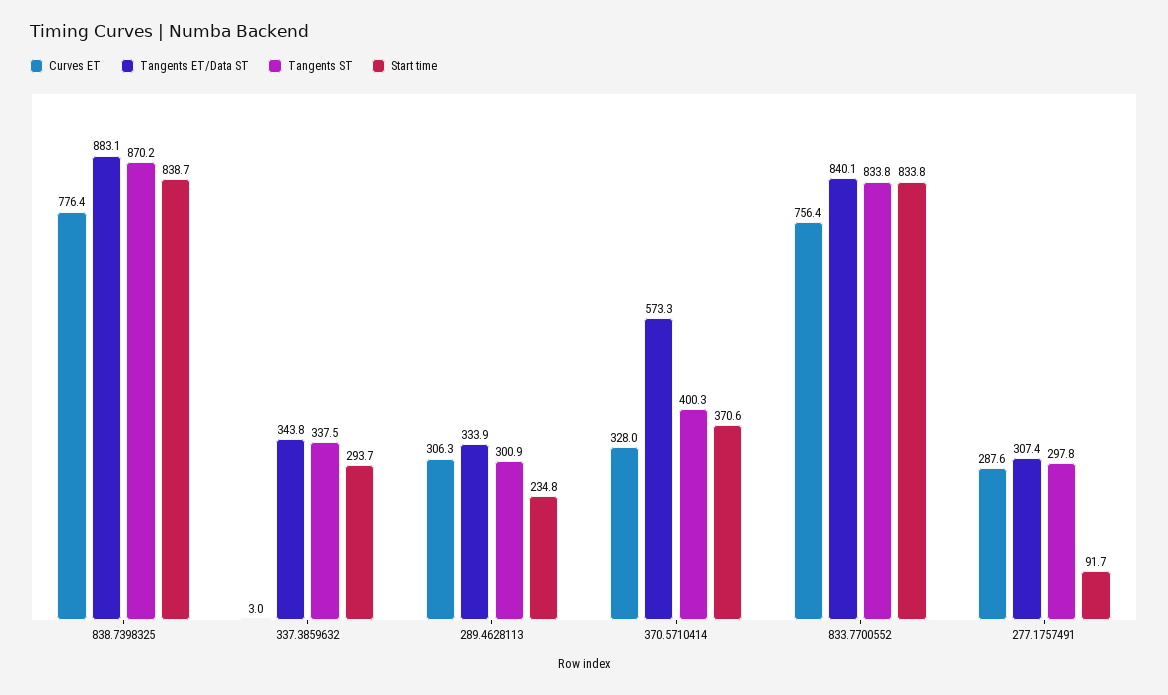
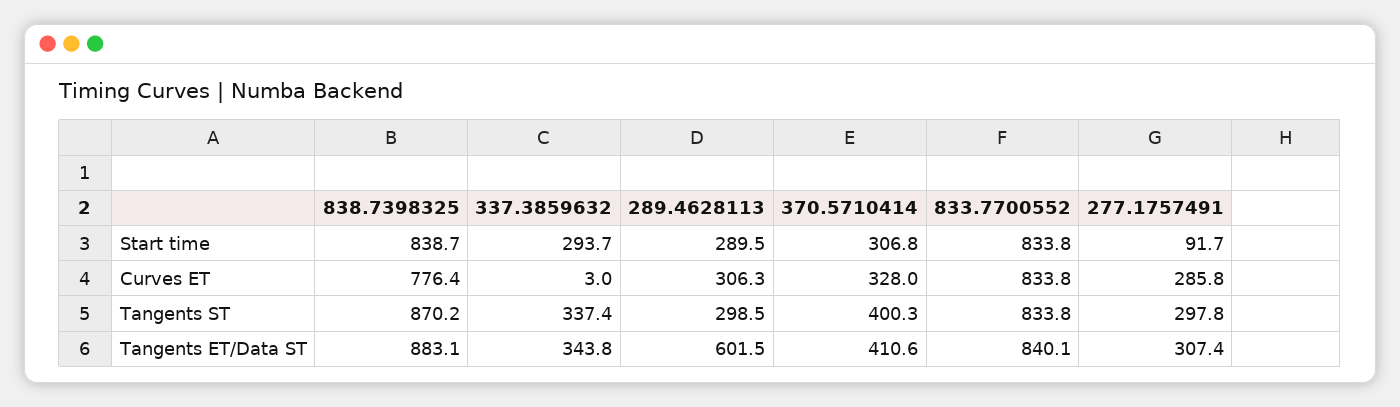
Tangents ST, 337.3859632: 337.5 -> 337.4
Tangents ET/Data ST, 289.4628113: 333.9 -> 601.5
Tangents ST, 289.4628113: 300.9 -> 298.5
Start time, 289.4628113: 234.8 -> 289.5
Tangents ET/Data ST, 370.5710414: 573.3 -> 410.6
Start time, 370.5710414: 370.6 -> 306.8
Curves ET, 833.7700552: 756.4 -> 833.8
Curves ET, 277.1757491: 287.6 -> 285.8

